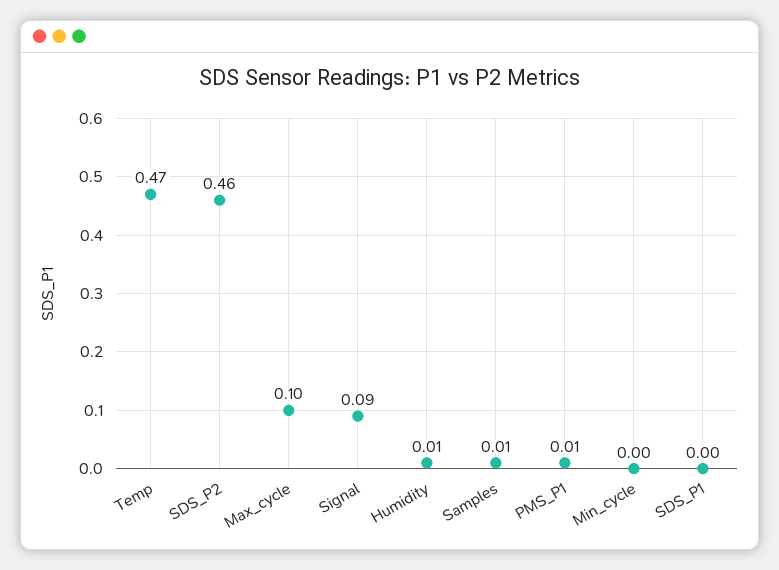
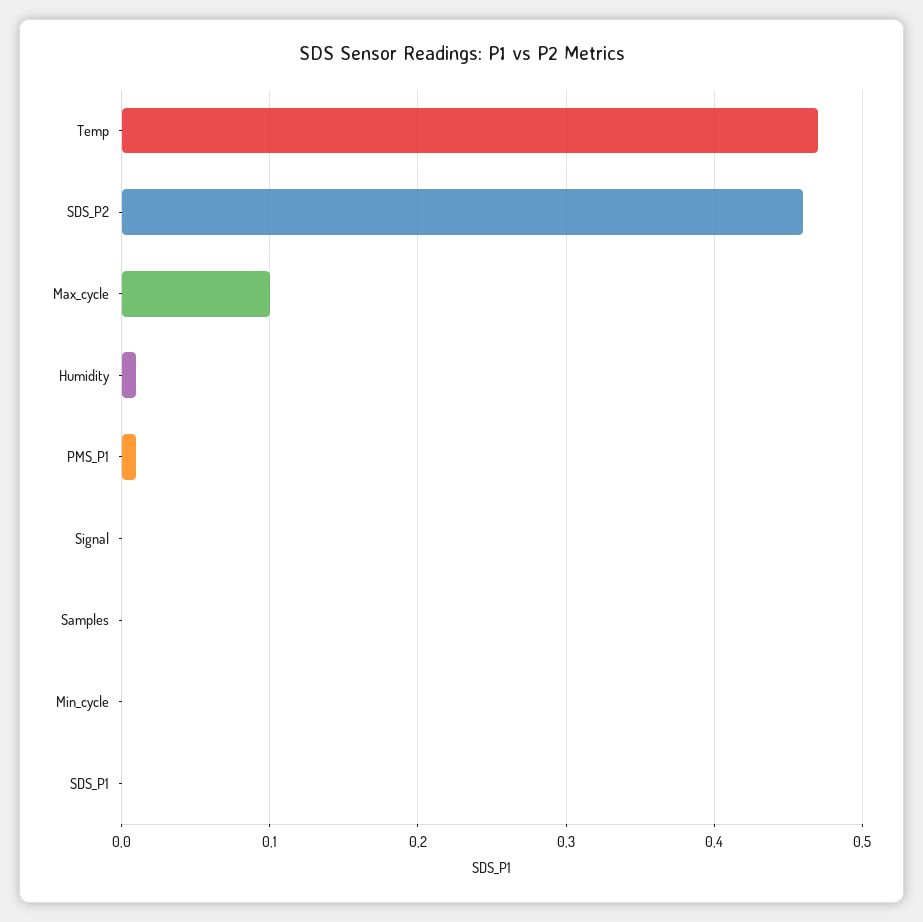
Signal: 0.09 -> 0
Samples: 0.01 -> 0

